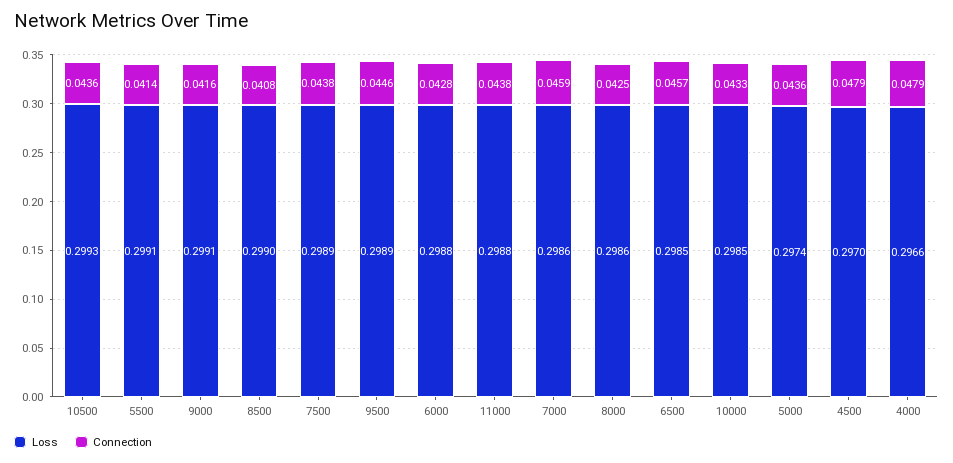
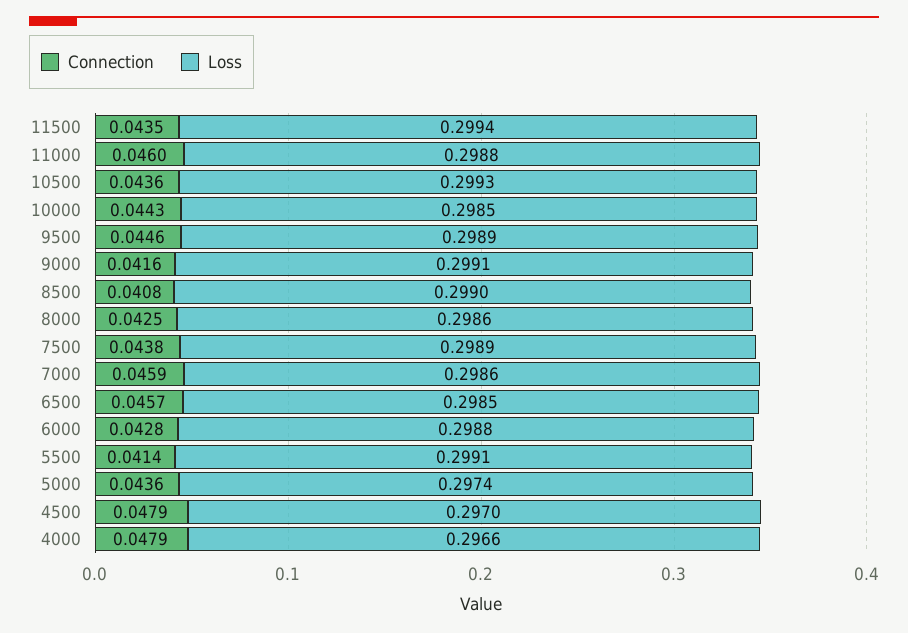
Connection, 11000: 0.0438 -> 0.046
Connection, 10000: 0.0433 -> 0.0443
Connection, 11500: none -> 0.0435
Loss, 11500: none -> 0.2994

